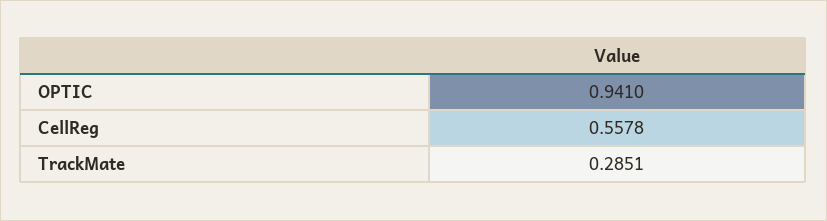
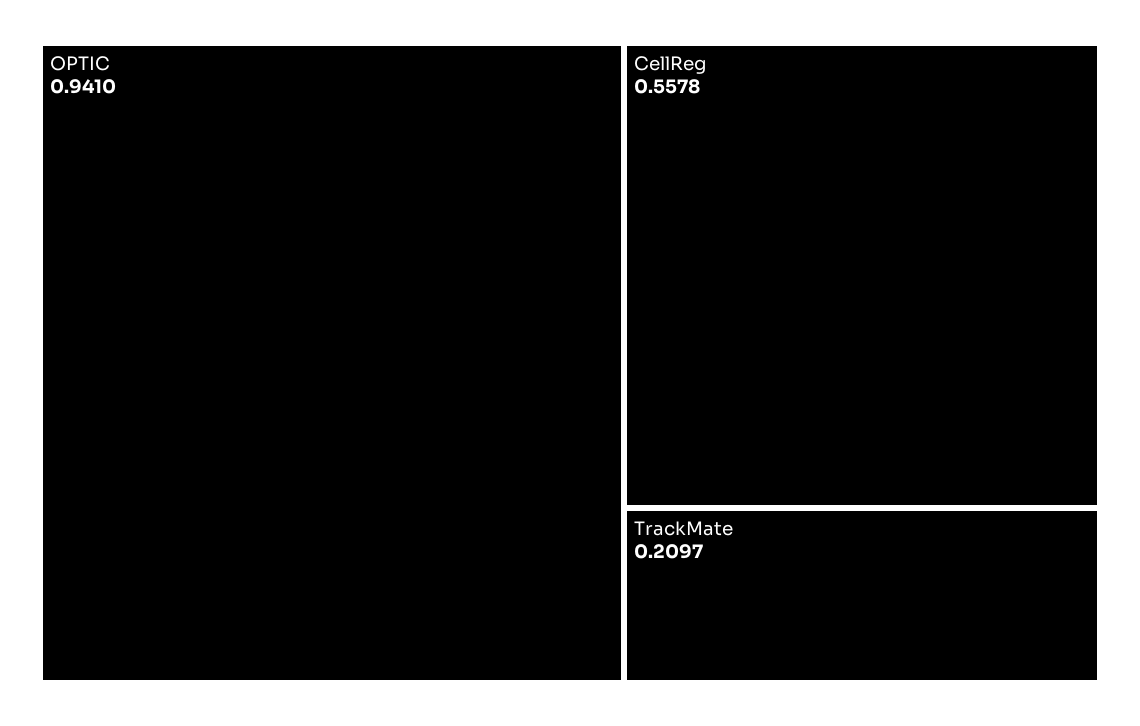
TrackMate: 0.2851 -> 0.2097

